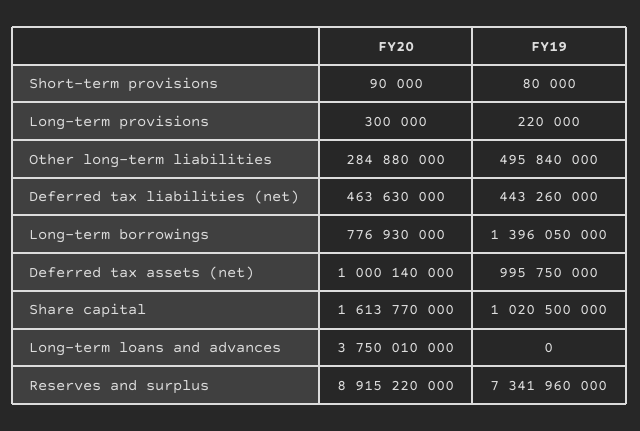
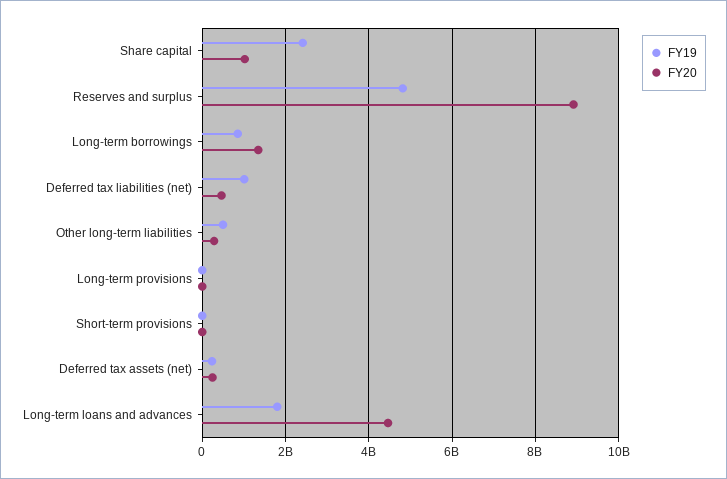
FY19, Deferred tax liabilities (net): 443260000 -> 1000000000
FY20, Long-term borrowings: 776930000 -> 1400000000
FY19, Long-term borrowings: 1396050000 -> 800000000
FY20, Deferred tax assets (net): 1000140000 -> 200000000
FY19, Deferred tax assets (net): 995750000 -> 200000000
FY20, Share capital: 1613770000 -> 1000000000
FY19, Share capital: 1020500000 -> 2400000000
FY20, Long-term loans and advances: 3750010000 -> 4400000000
FY19, Long-term loans and advances: 0 -> 1800000000
FY19, Reserves and surplus: 7341960000 -> 4800000000

